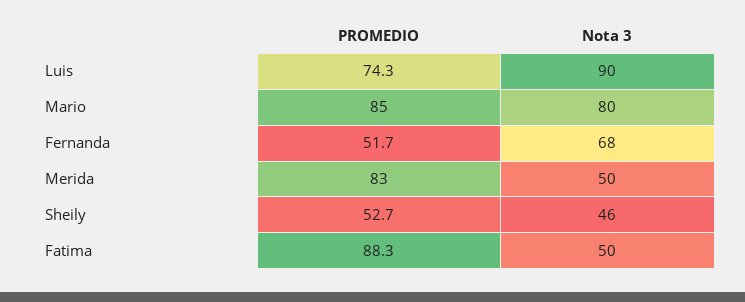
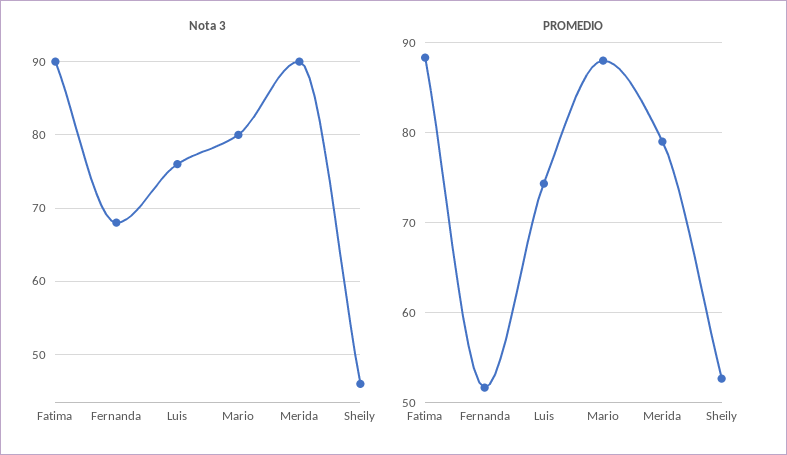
Nota 3, Luis: 90 -> 76
PROMEDIO, Mario: 85 -> 88
PROMEDIO, Merida: 83 -> 79
Nota 3, Merida: 50 -> 90
Nota 3, Fatima: 50 -> 90

